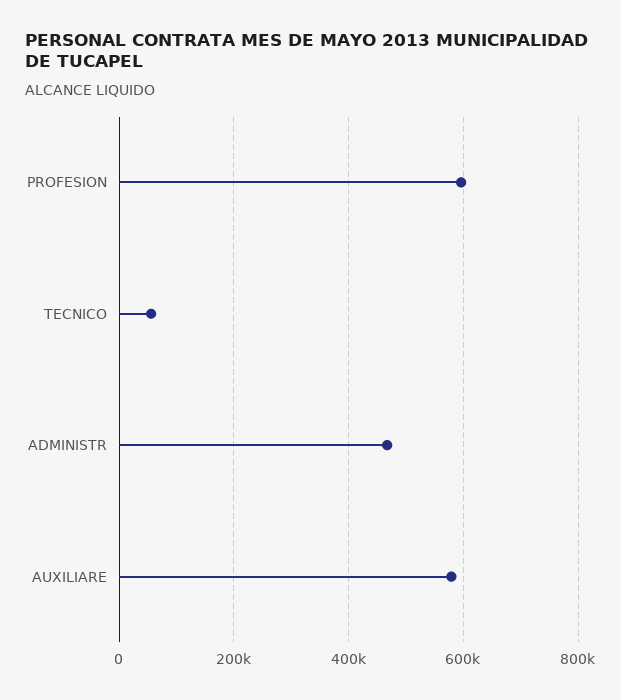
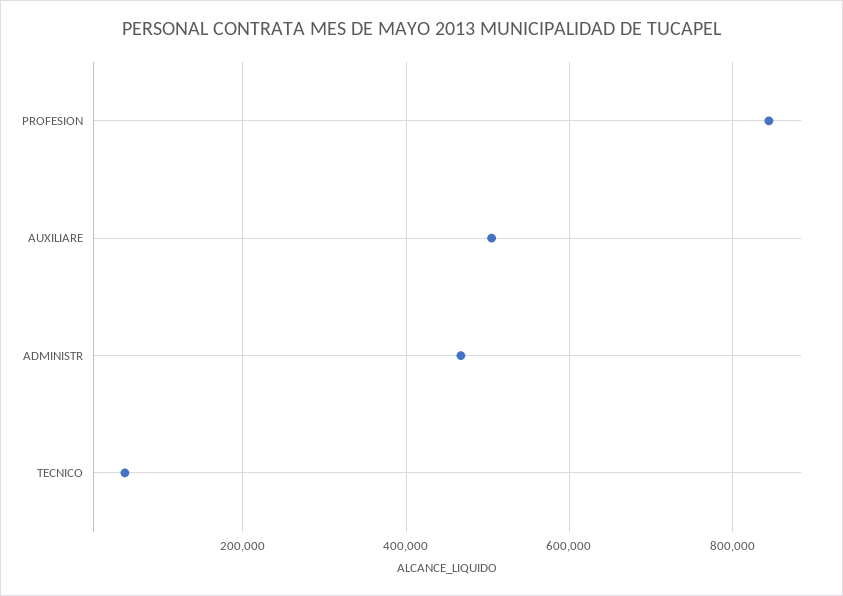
PROFESION: 600000 -> 840000
AUXILIARE: 580000 -> 500000

